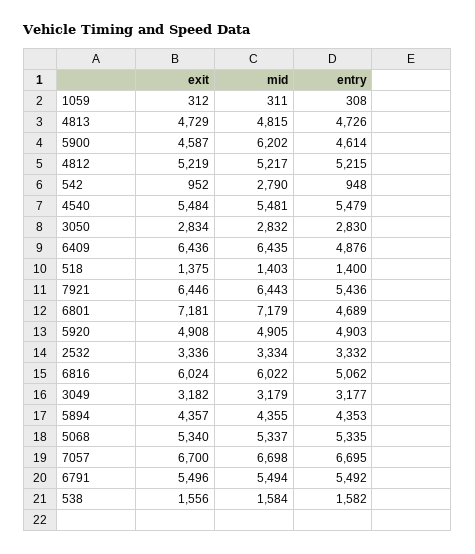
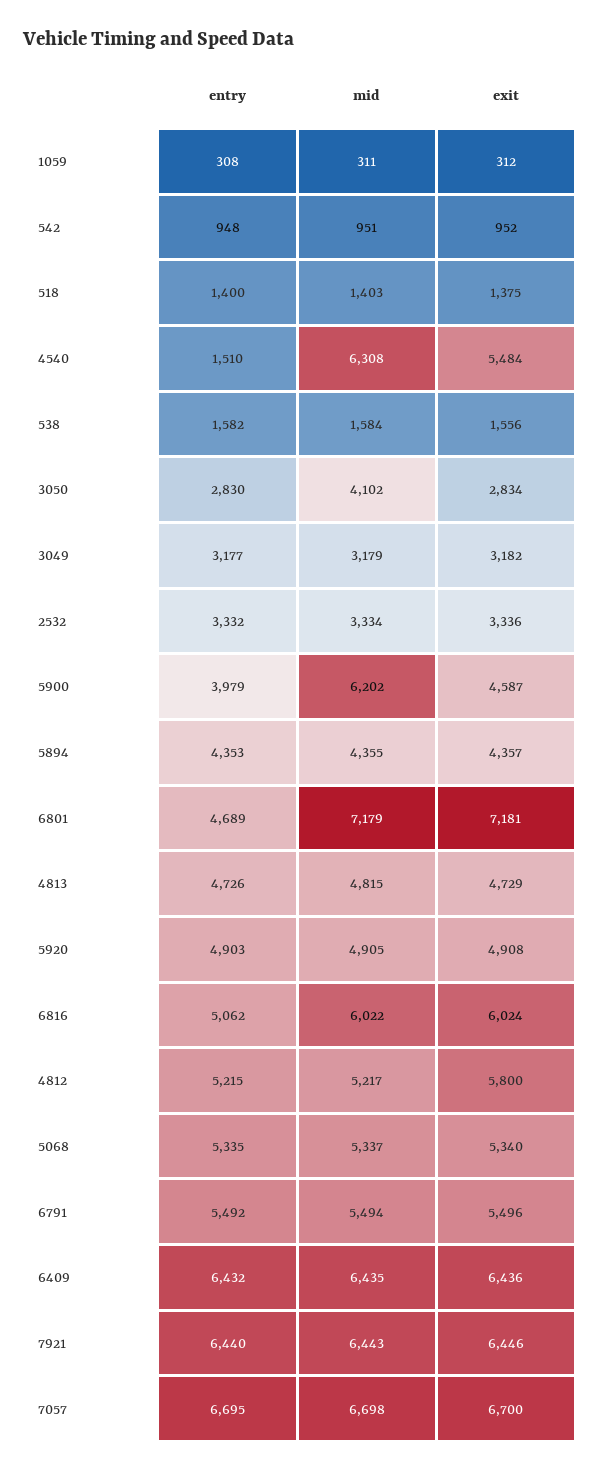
entry, 5900: 4614 -> 3979
exit, 4812: 5219 -> 5800
mid, 542: 2790 -> 951
mid, 4540: 5481 -> 6308
entry, 4540: 5479 -> 1510
mid, 3050: 2832 -> 4102
entry, 6409: 4876 -> 6432
entry, 7921: 5436 -> 6440

